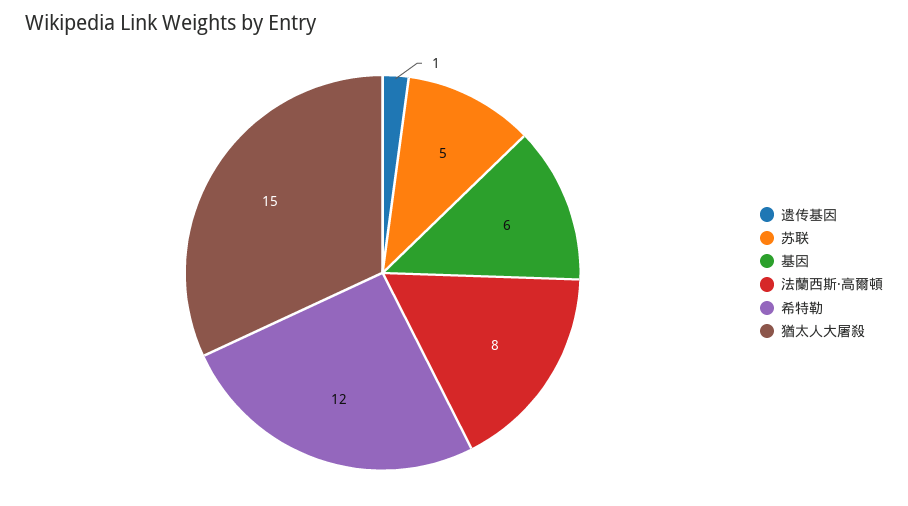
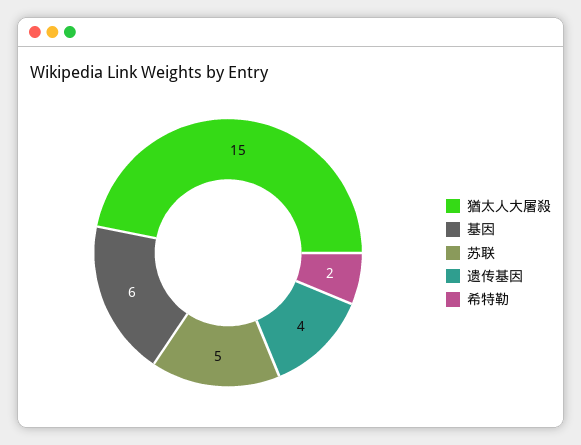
遗传基因: 1 -> 4
法蘭西斯·高爾頓: 8 -> none
希特勒: 12 -> 2

